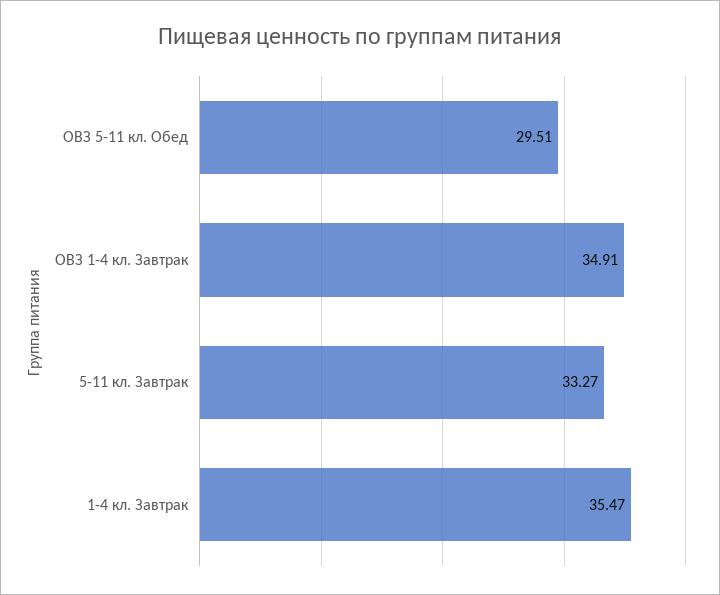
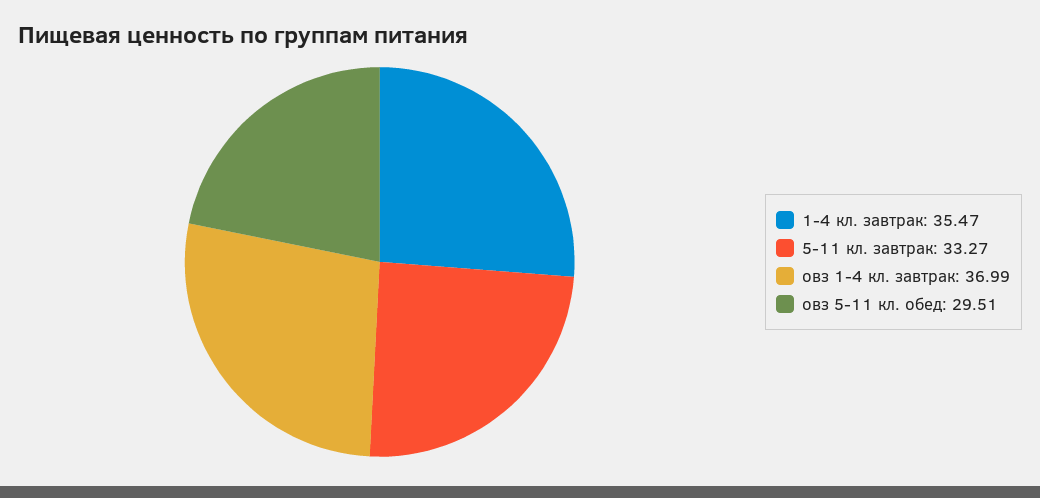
ОВЗ 1-4 кл. Завтрак: 34.91 -> 36.99

